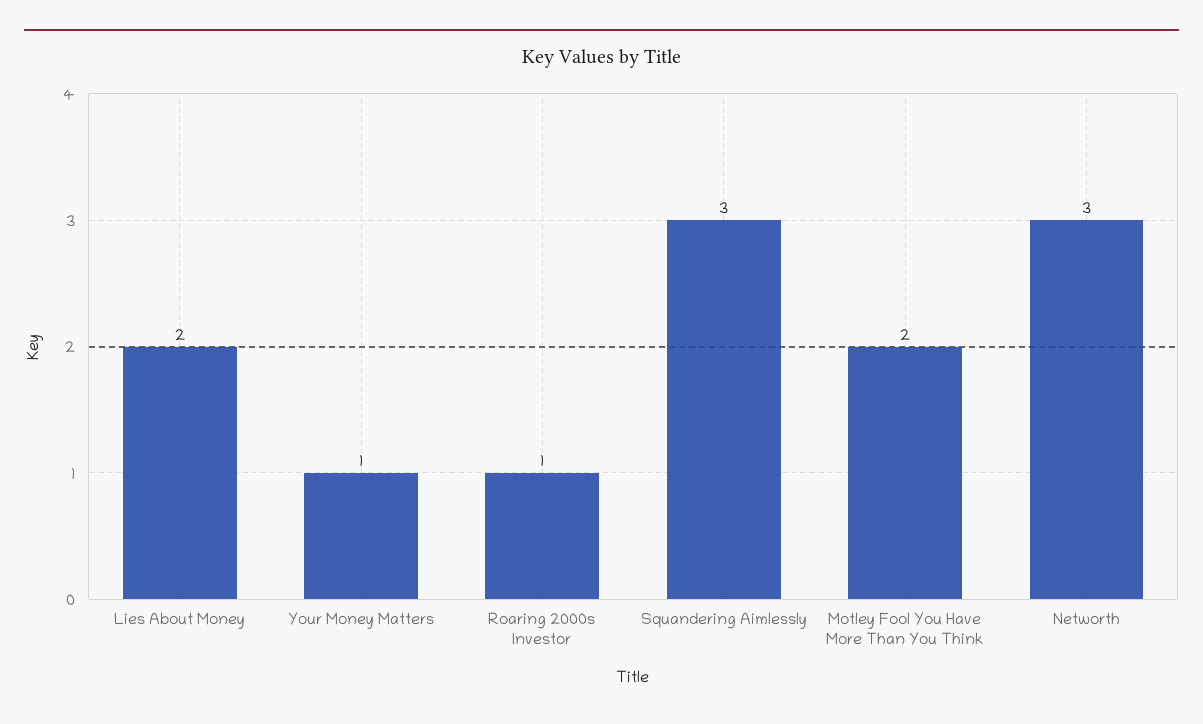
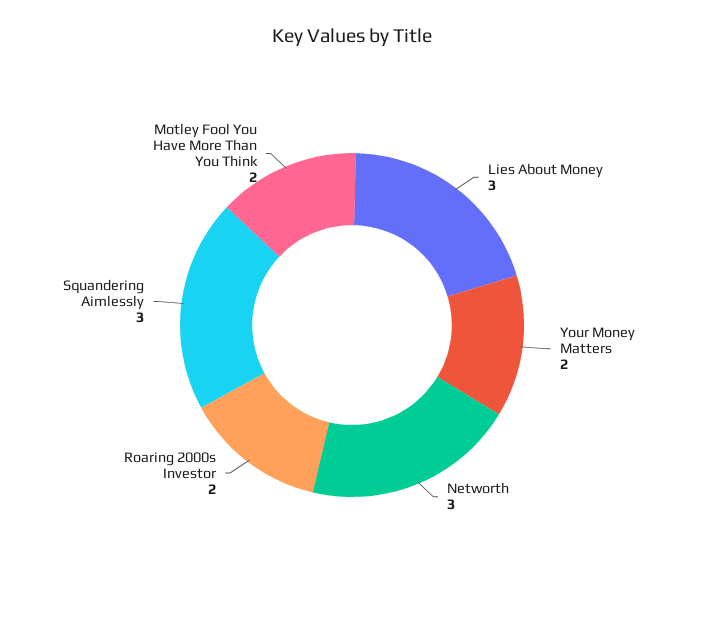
Lies About Money: 2 -> 3
Your Money Matters: 1 -> 2
Roaring 2000s Investor: 1 -> 2

